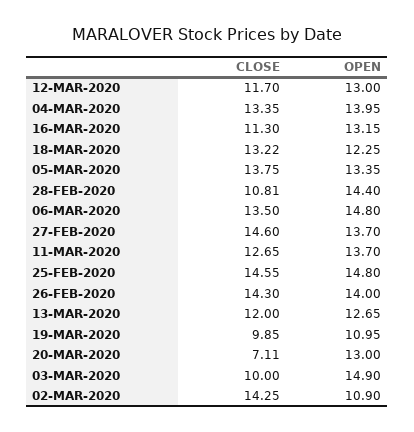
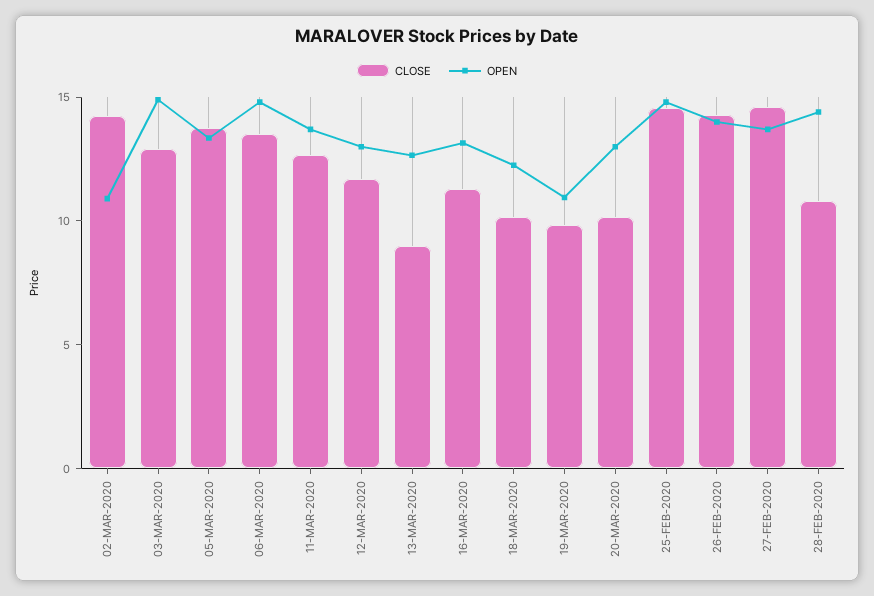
CLOSE, 04-MAR-2020: 13.35 -> none
OPEN, 04-MAR-2020: 13.95 -> none
CLOSE, 18-MAR-2020: 13.22 -> 10
CLOSE, 13-MAR-2020: 12 -> 9
CLOSE, 20-MAR-2020: 7.11 -> 10
CLOSE, 03-MAR-2020: 10 -> 13

